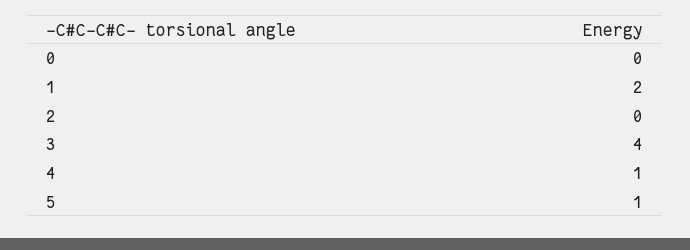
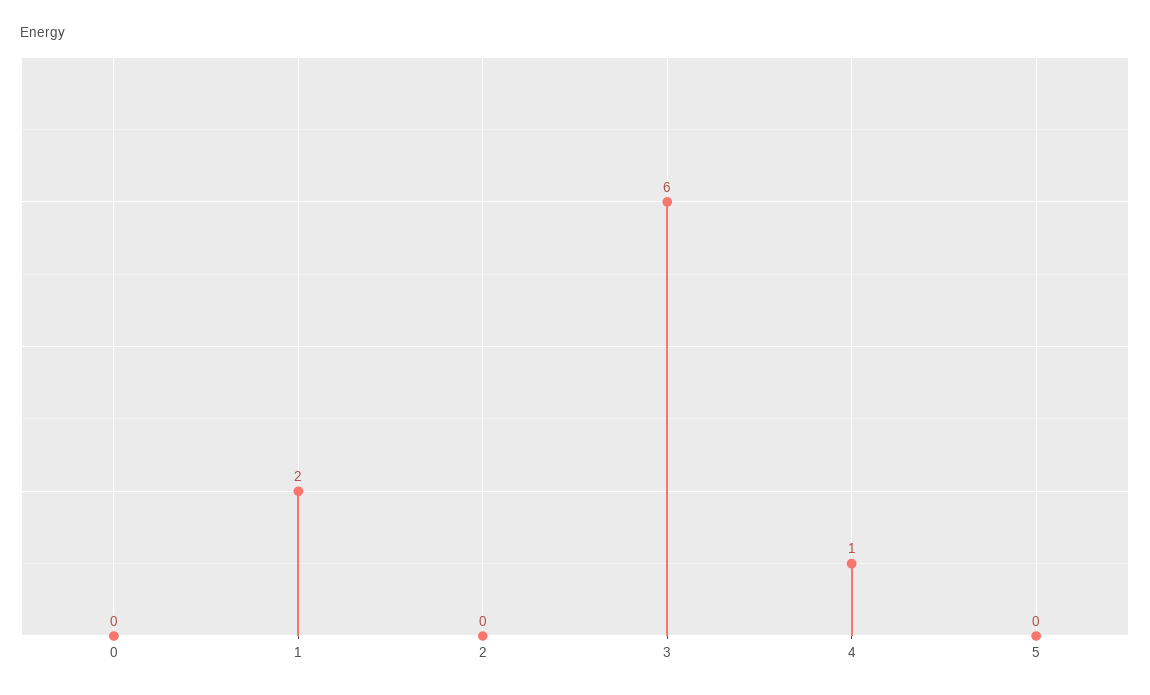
3: 4 -> 6
5: 1 -> 0

